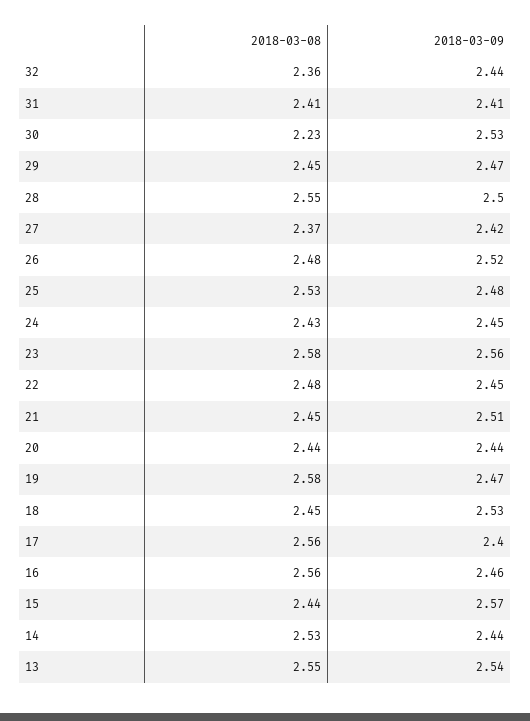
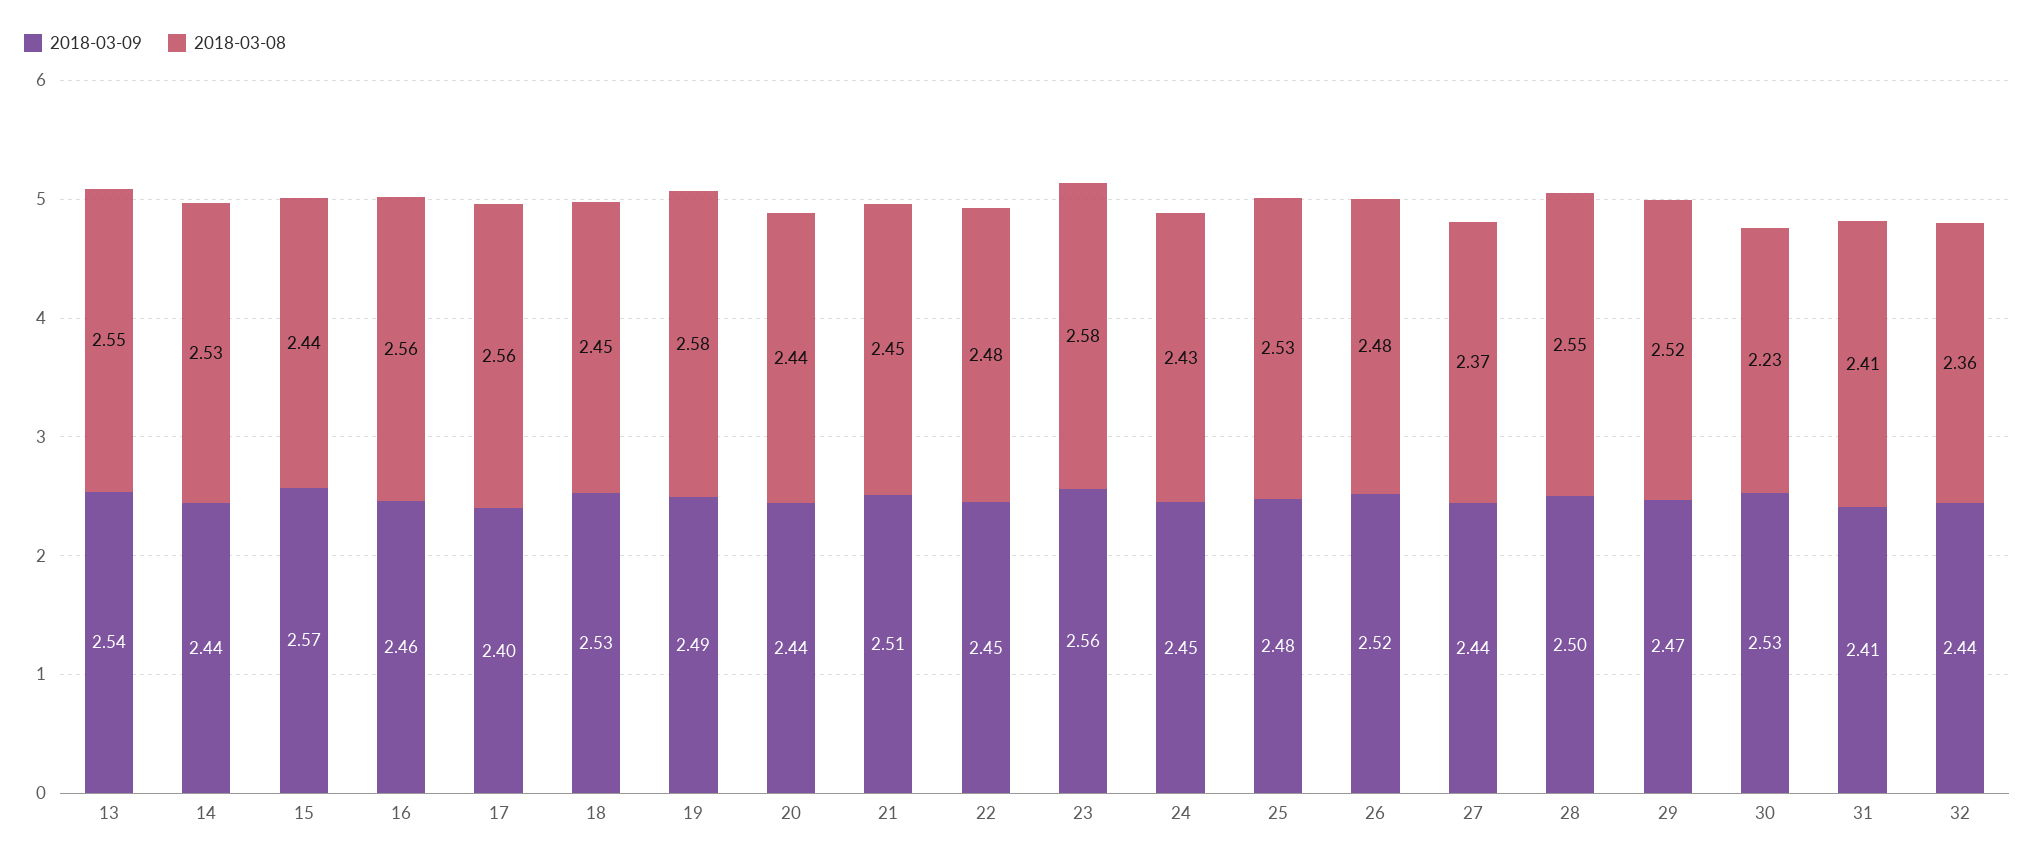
2018-03-08, 29: 2.45 -> 2.52
2018-03-09, 27: 2.42 -> 2.44
2018-03-09, 19: 2.47 -> 2.49

